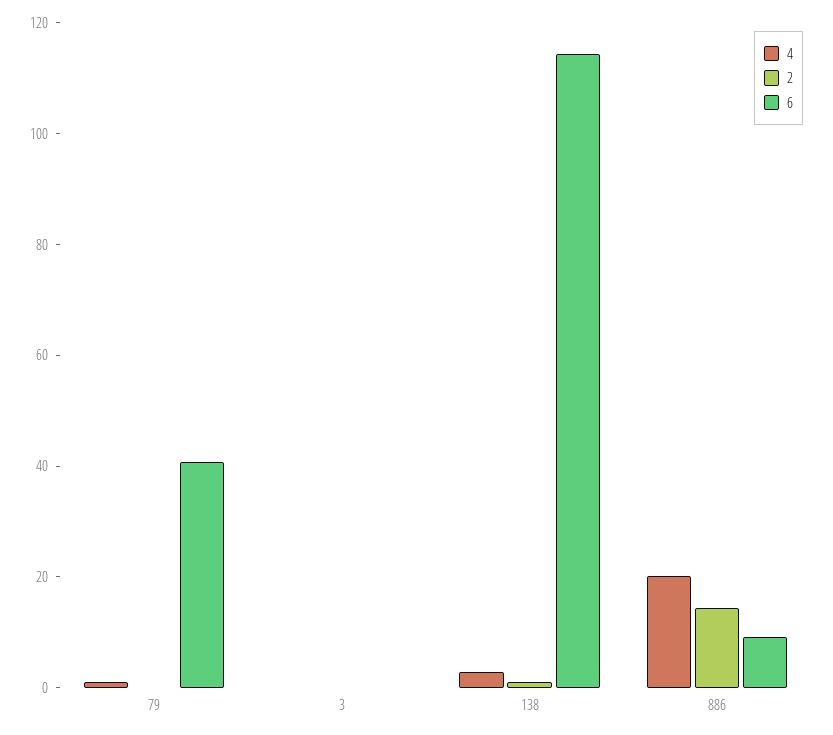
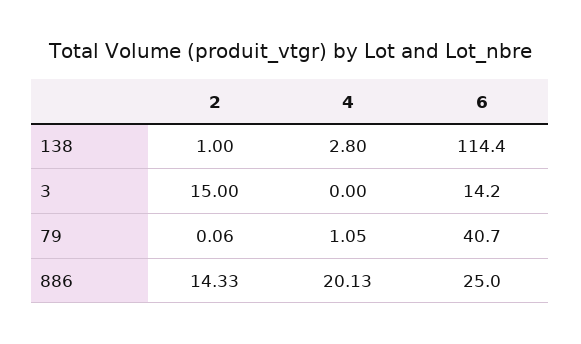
2, 3: 0 -> 15
6, 3: 0 -> 14.2
6, 886: 10 -> 25

